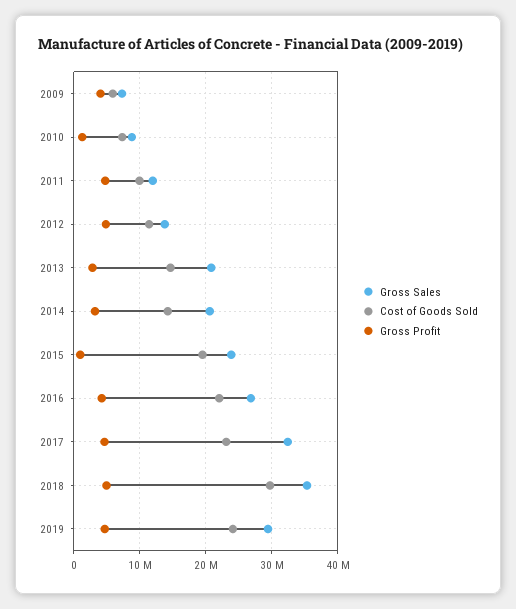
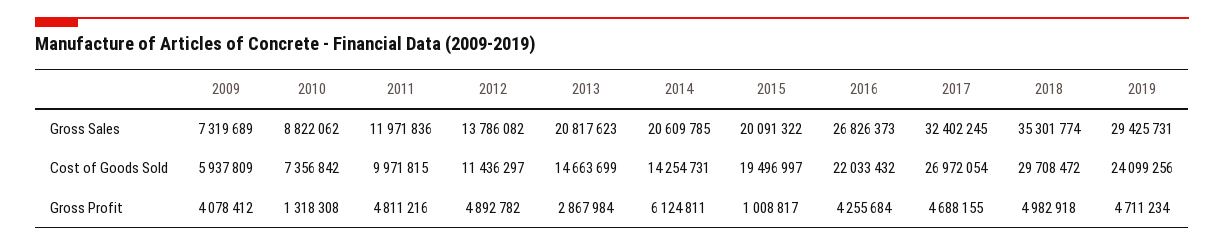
Gross Profit, 2014: 3000000 -> 6124811
Gross Sales, 2015: 24000000 -> 20091322
Cost of Goods Sold, 2017: 23000000 -> 26972054

